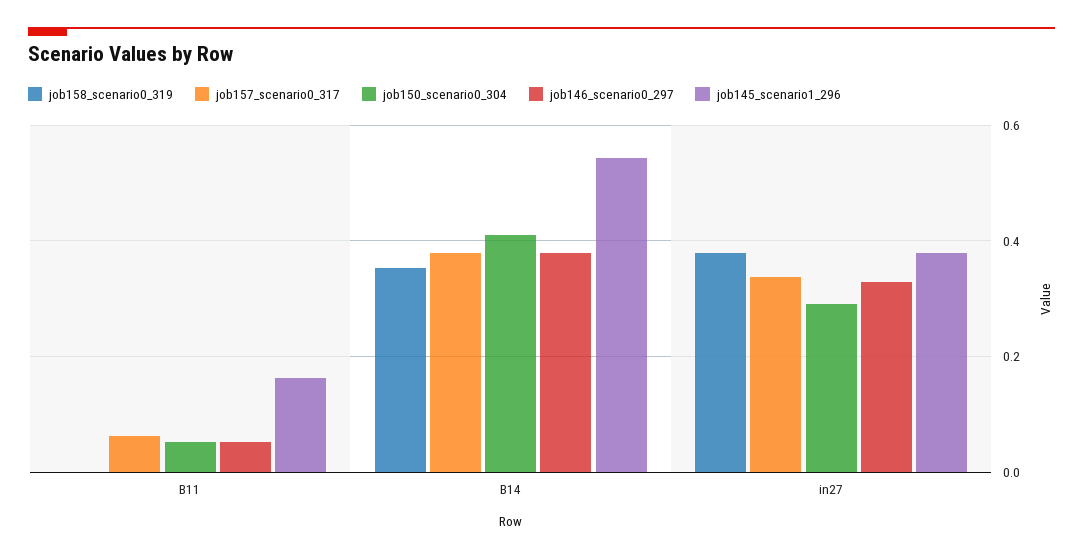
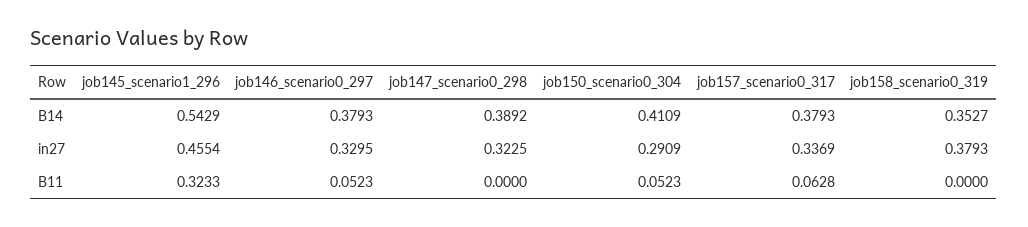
job145_scenario1_296, B11: 0.16 -> 0.3233
job145_scenario1_296, in27: 0.38 -> 0.4554
job147_scenario0_298, B14: none -> 0.3892
job147_scenario0_298, in27: none -> 0.3225
job147_scenario0_298, B11: none -> 0

